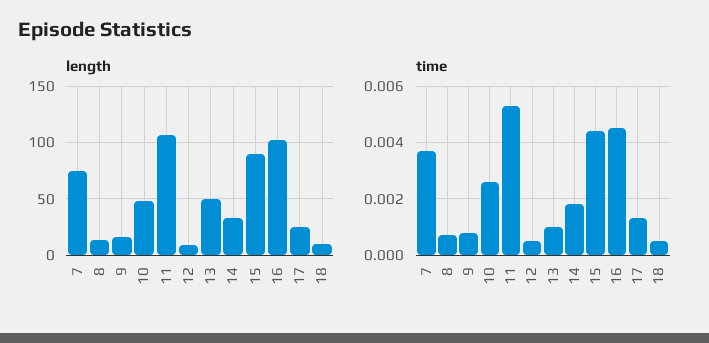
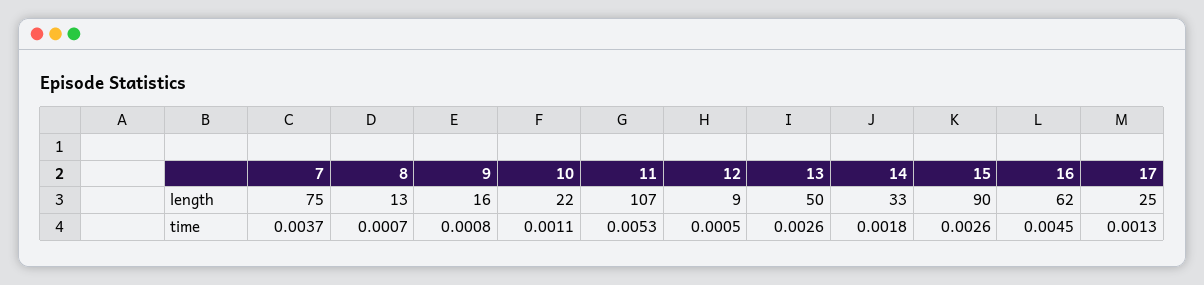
length, 10: 50 -> 22
length, 16: 100 -> 62
length, 18: 10 -> none
time, 10: 0.0025 -> 0.0011
time, 13: 0.001 -> 0.0026
time, 15: 0.0045 -> 0.0026
time, 18: 0.0005 -> none

